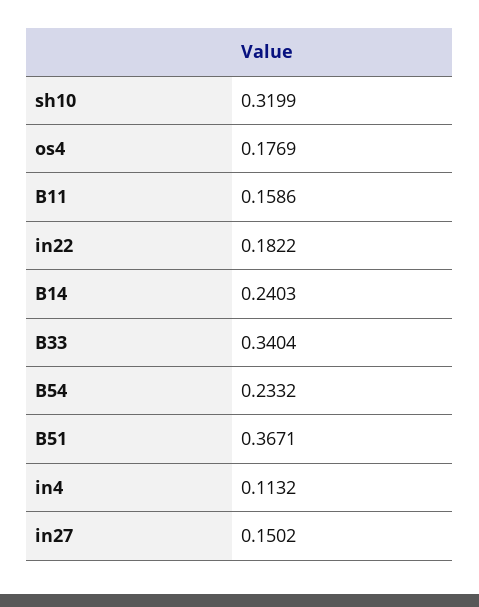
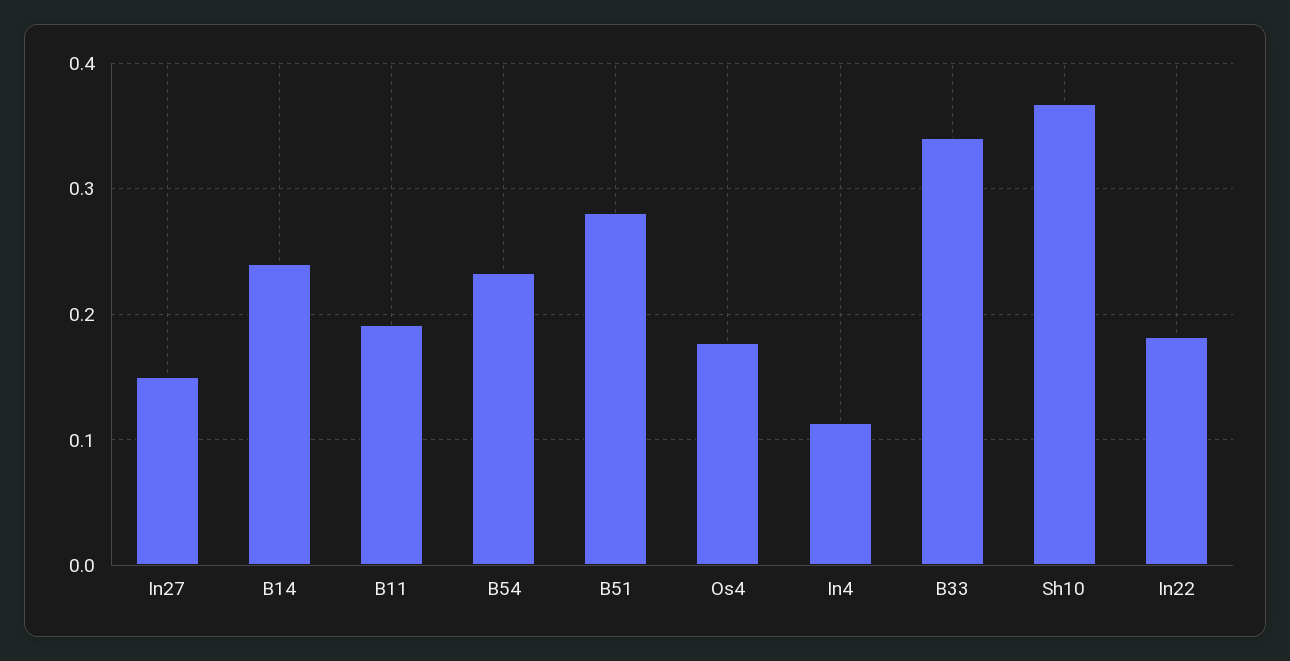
sh10: 0.3199 -> 0.37
B11: 0.1586 -> 0.19
B51: 0.3671 -> 0.28

